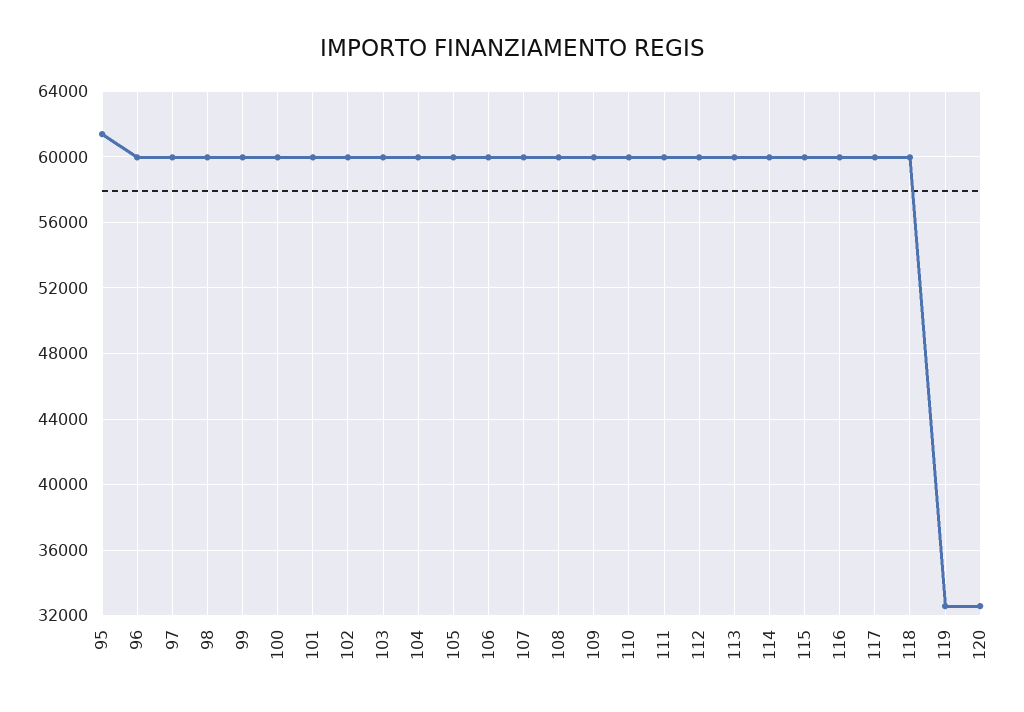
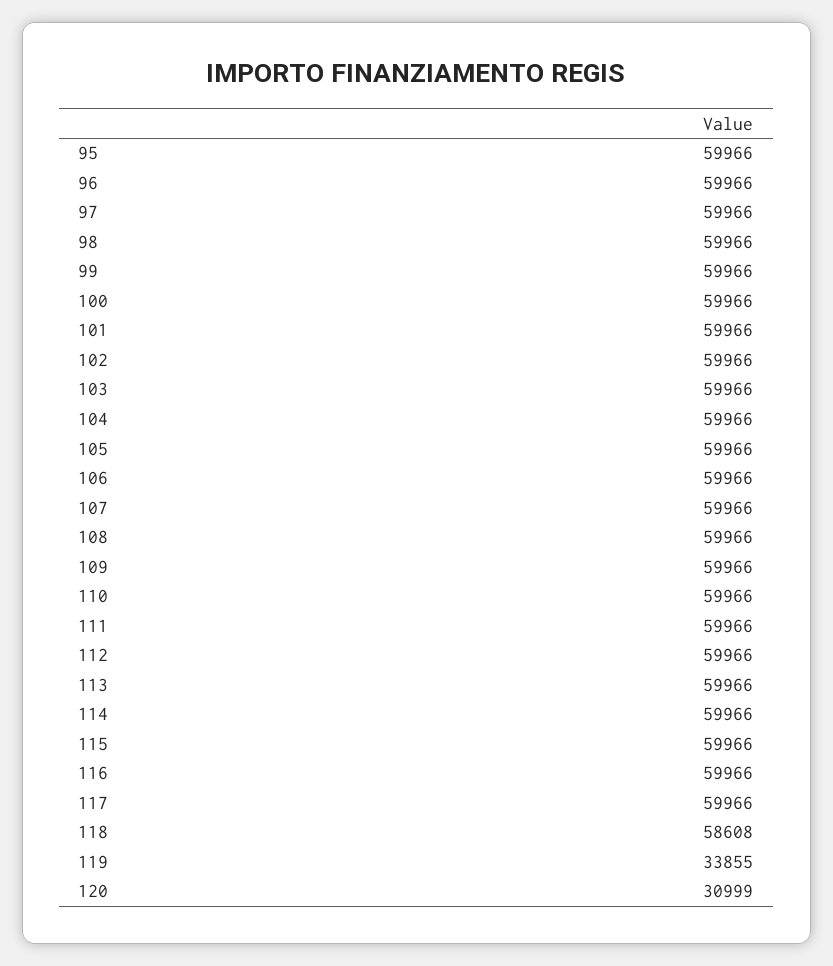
95: 61500 -> 59966
118: 60000 -> 58608
119: 32500 -> 33855
120: 32500 -> 30999

